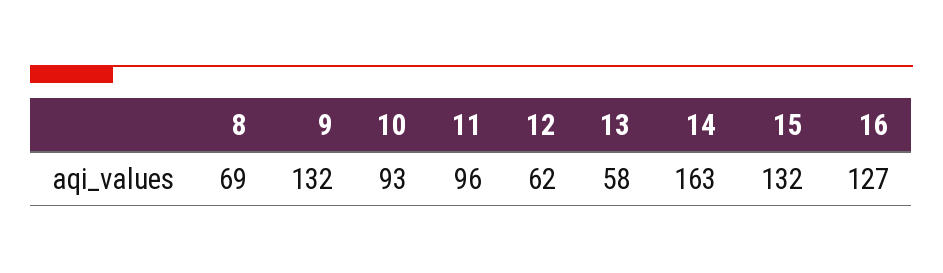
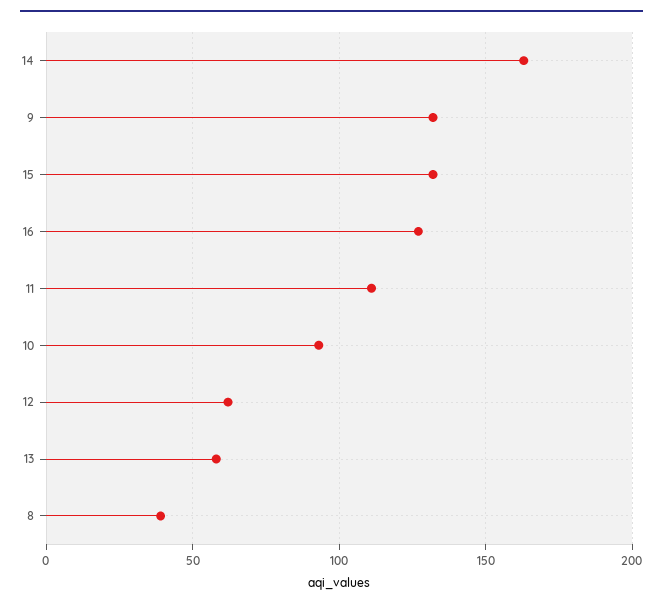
8: 69 -> 40
11: 96 -> 110

